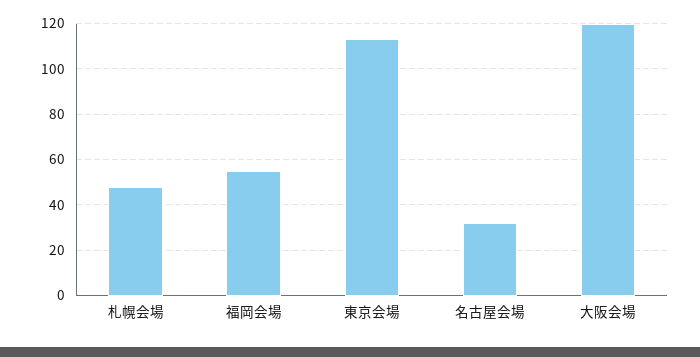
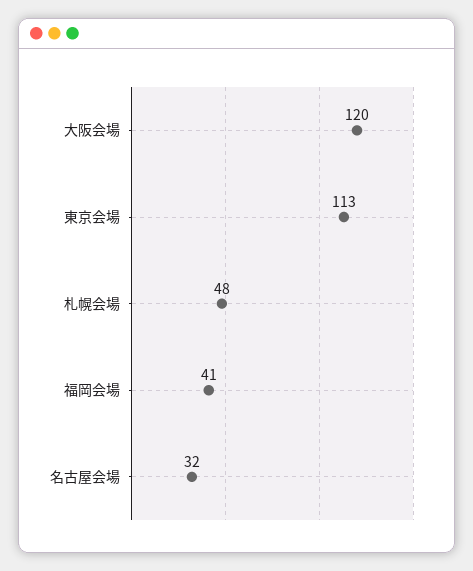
福岡会場: 55 -> 41

